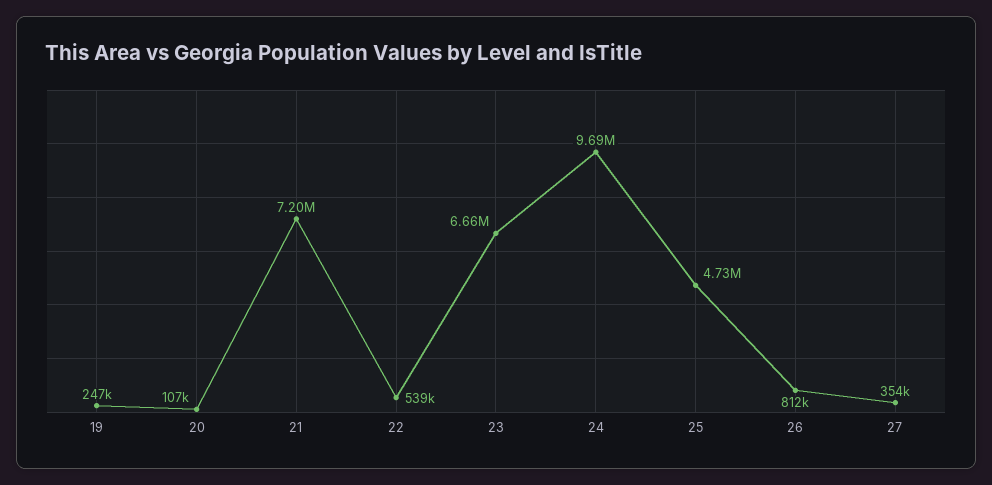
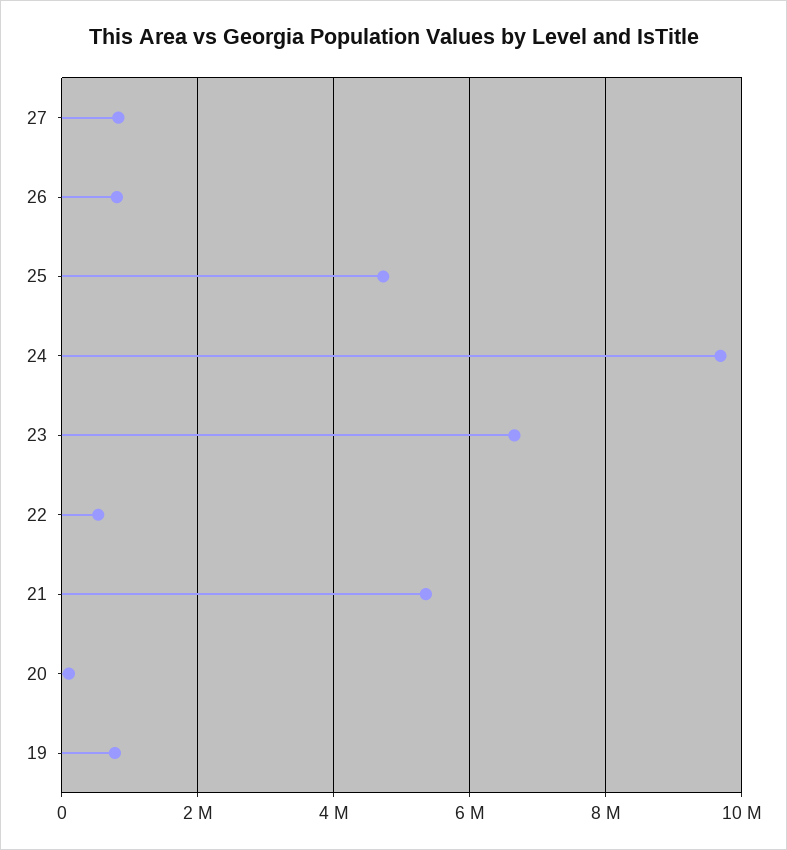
19: 247000 -> 800000
21: 7200000 -> 5400000
27: 354000 -> 800000

